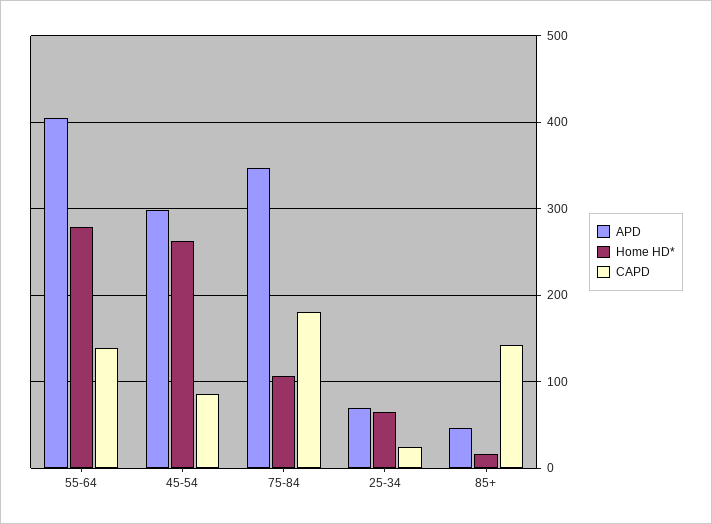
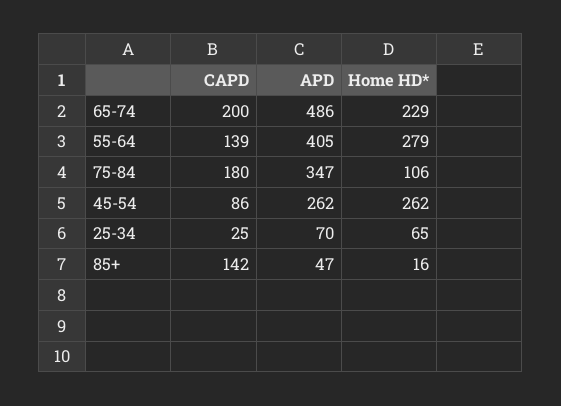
APD, 45-54: 300 -> 262
CAPD, 65-74: none -> 200
APD, 65-74: none -> 486
Home HD*, 65-74: none -> 229

